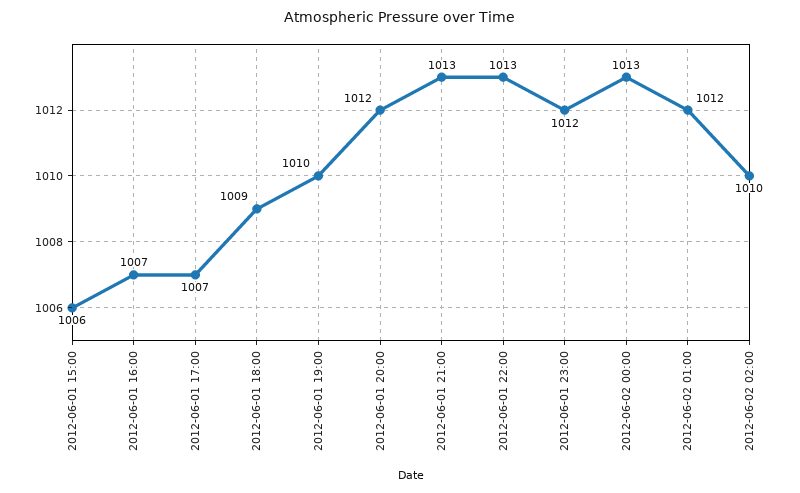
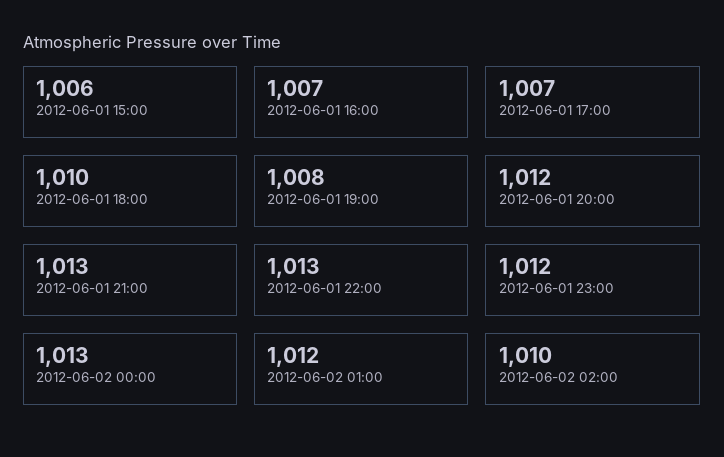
2012-06-01 18:00: 1009 -> 1010
2012-06-01 19:00: 1010 -> 1008

